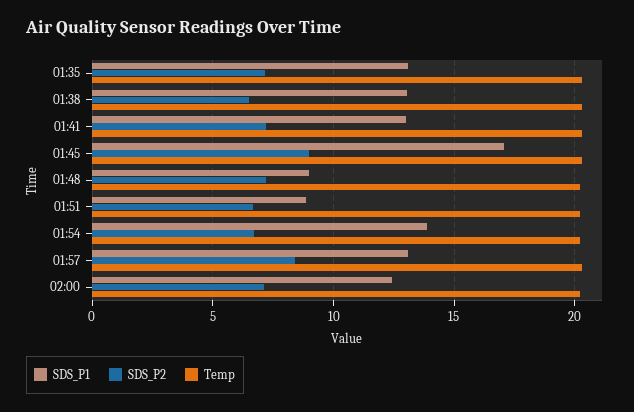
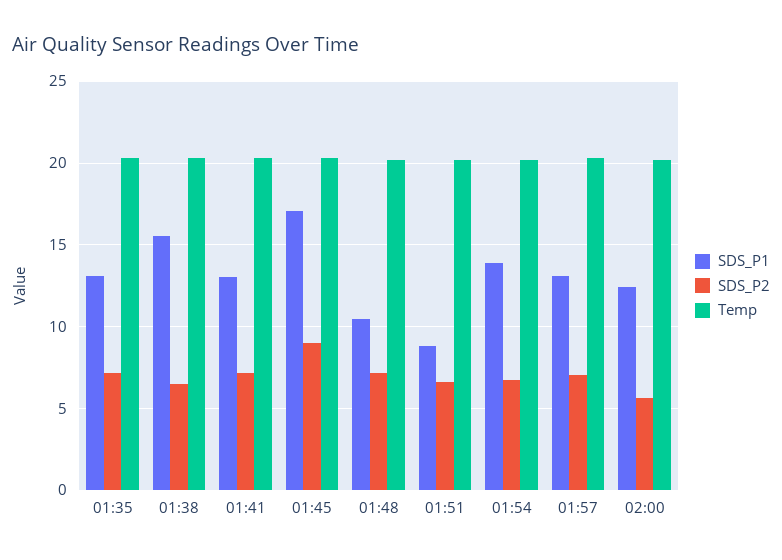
SDS_P1, 01:38: 13 -> 15.5
SDS_P1, 01:48: 9 -> 10.5
SDS_P2, 01:57: 8.5 -> 7
SDS_P2, 02:00: 7 -> 5.5

